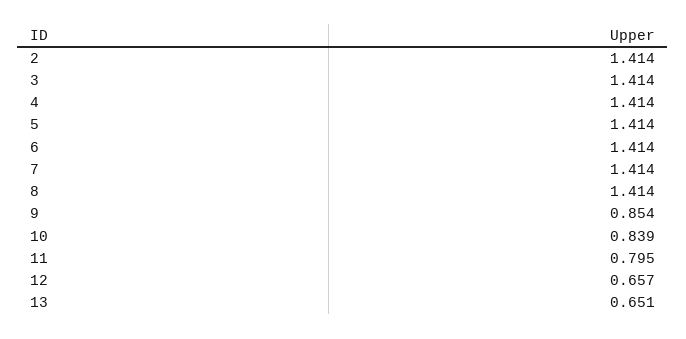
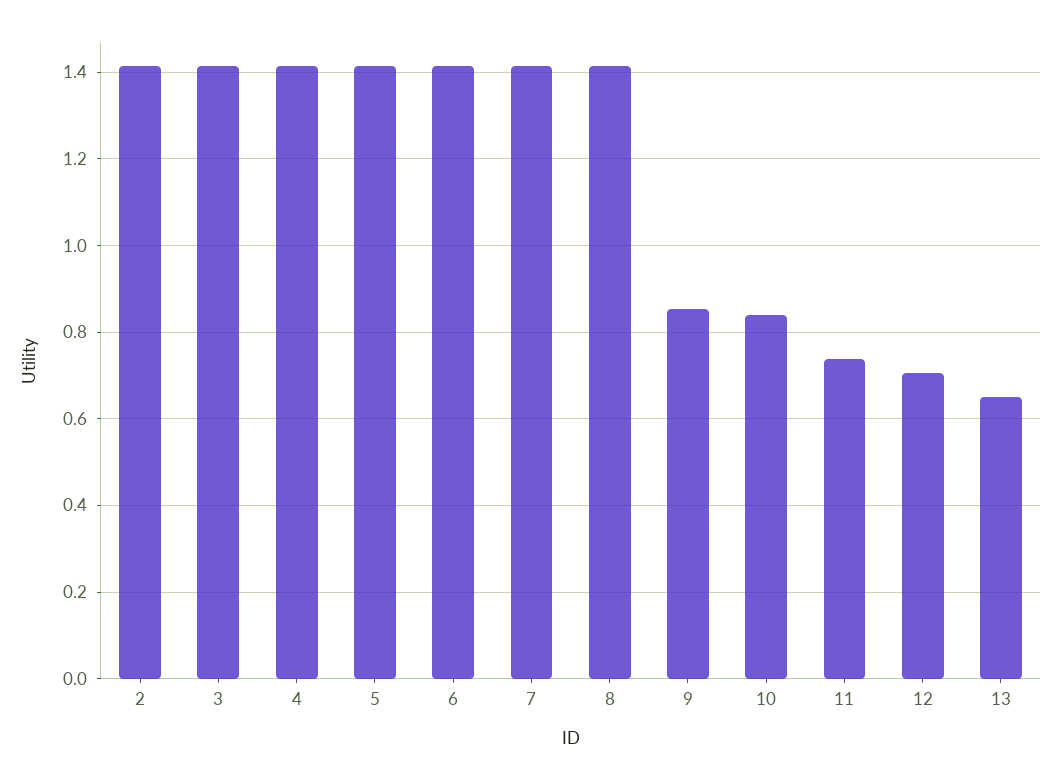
11: 0.795 -> 0.74
12: 0.657 -> 0.7

